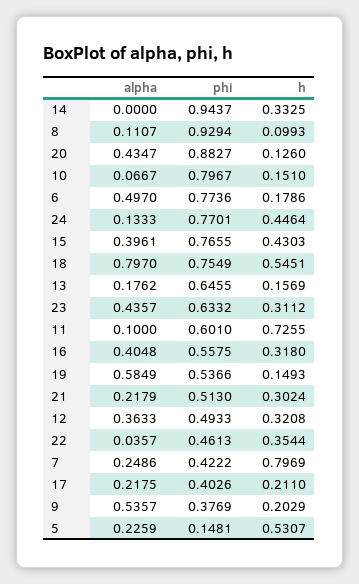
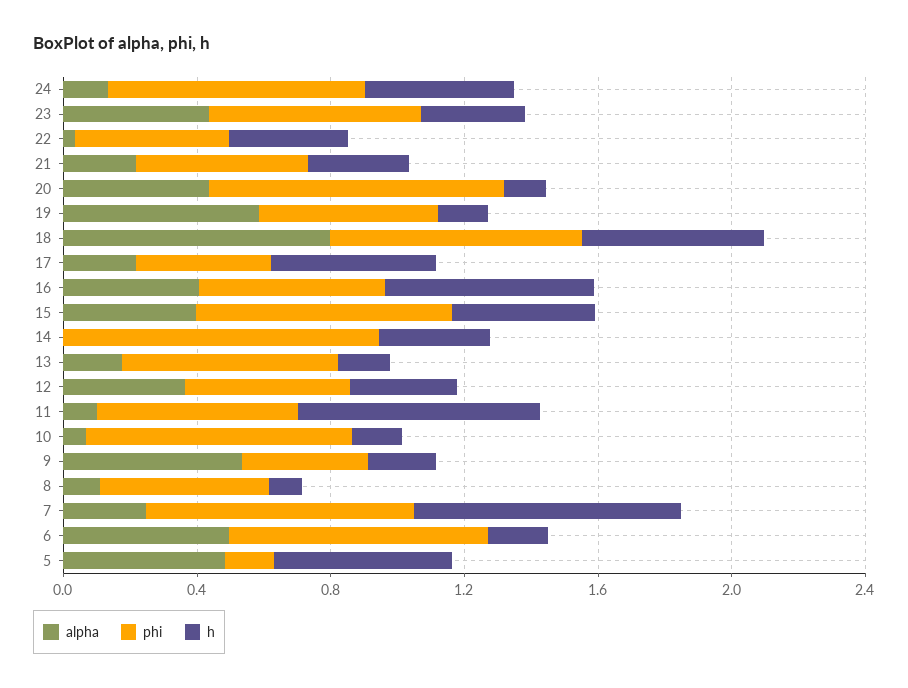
phi, 8: 0.9294 -> 0.5
h, 16: 0.318 -> 0.6
phi, 7: 0.4222 -> 0.8
h, 17: 0.211 -> 0.5
alpha, 5: 0.2259 -> 0.5

